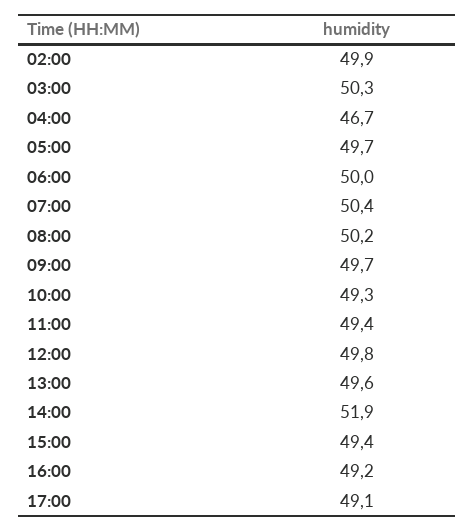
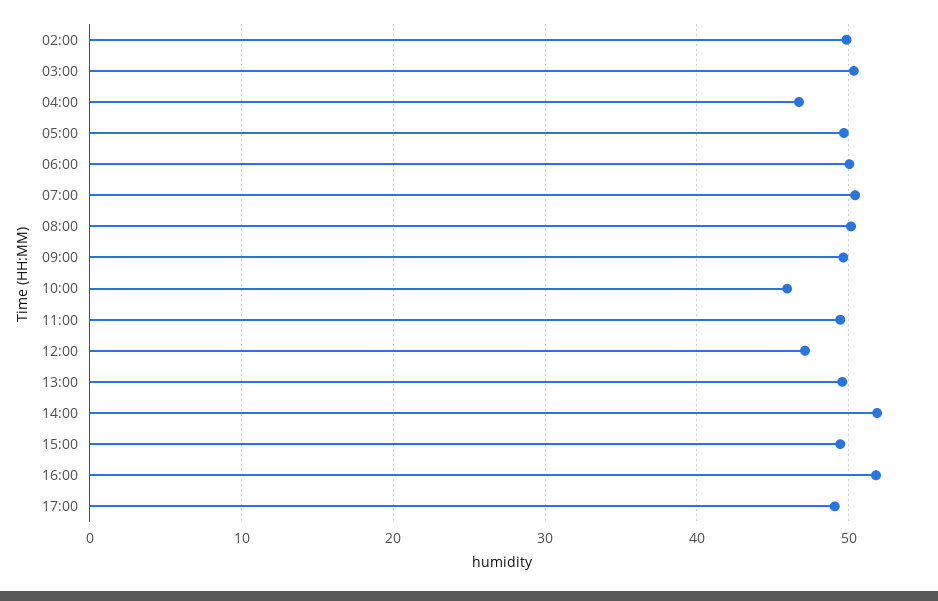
10:00: 49.3 -> 46
12:00: 49.8 -> 47
16:00: 49.2 -> 52

